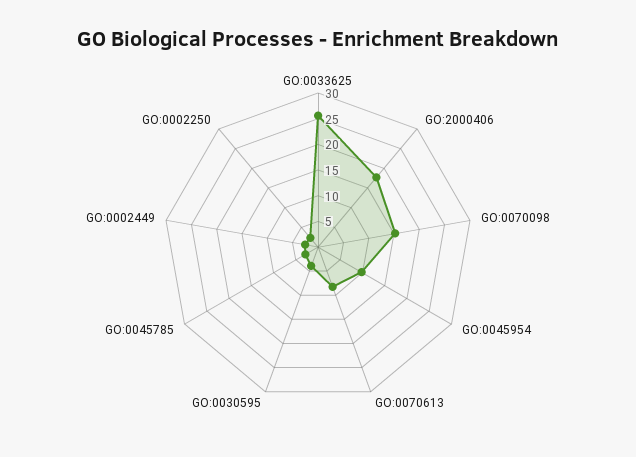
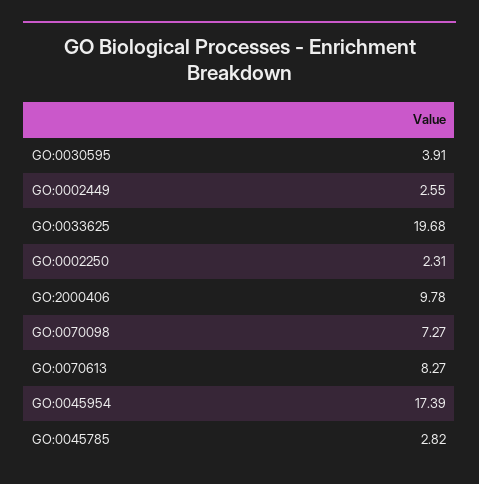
GO:0033625: 25 -> 19.68
GO:2000406: 17.5 -> 9.78
GO:0070098: 15 -> 7.27
GO:0045954: 10 -> 17.39

